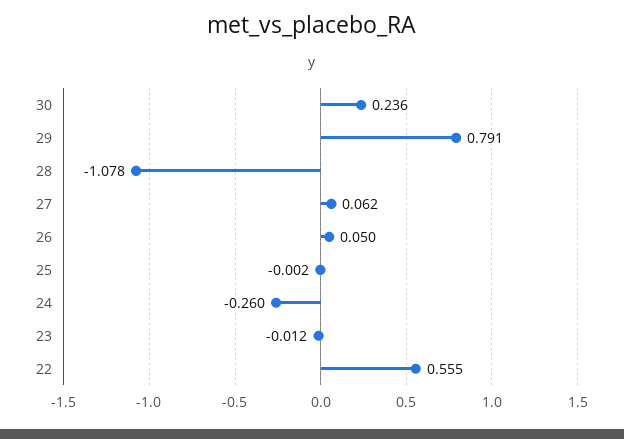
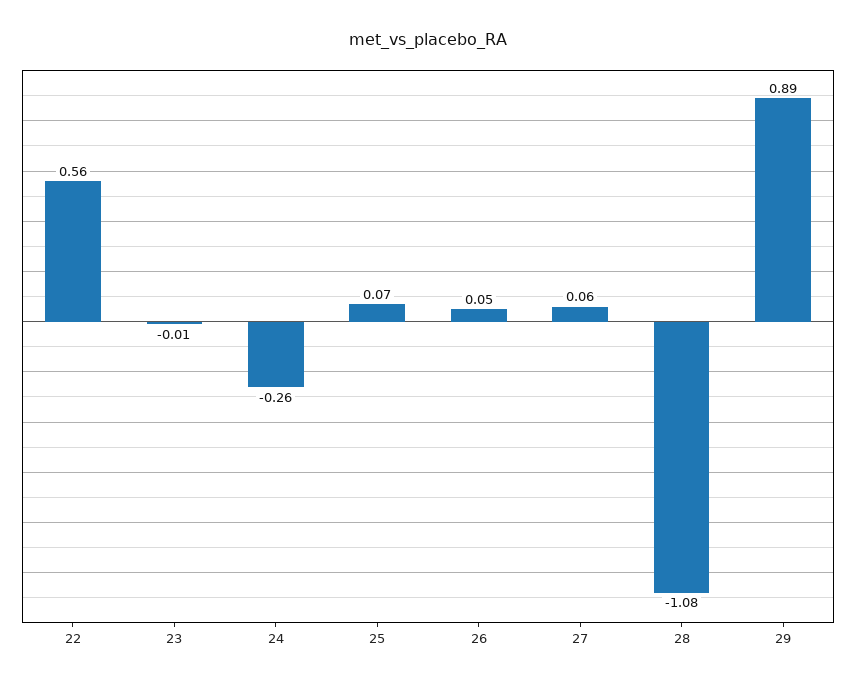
30: 0.236 -> none
29: 0.791 -> 0.89
25: -0.002 -> 0.07

